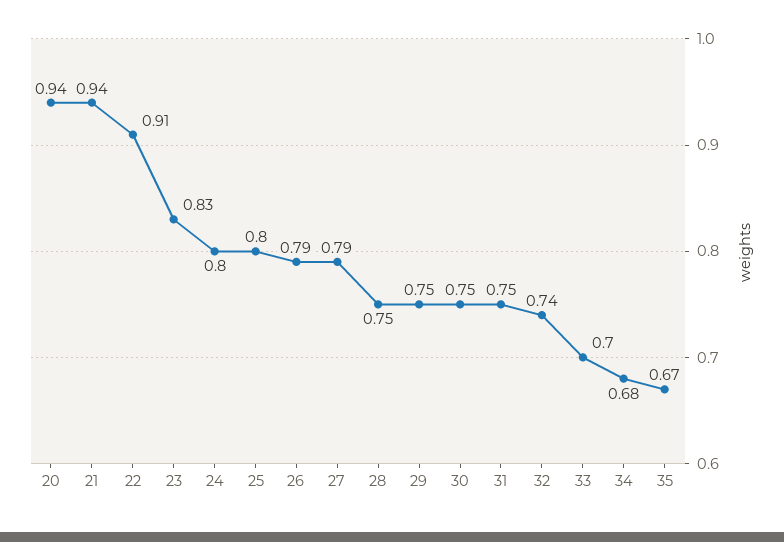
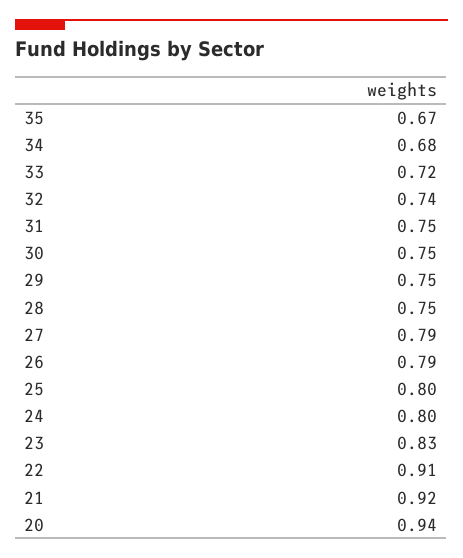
21: 0.94 -> 0.92
33: 0.7 -> 0.72

